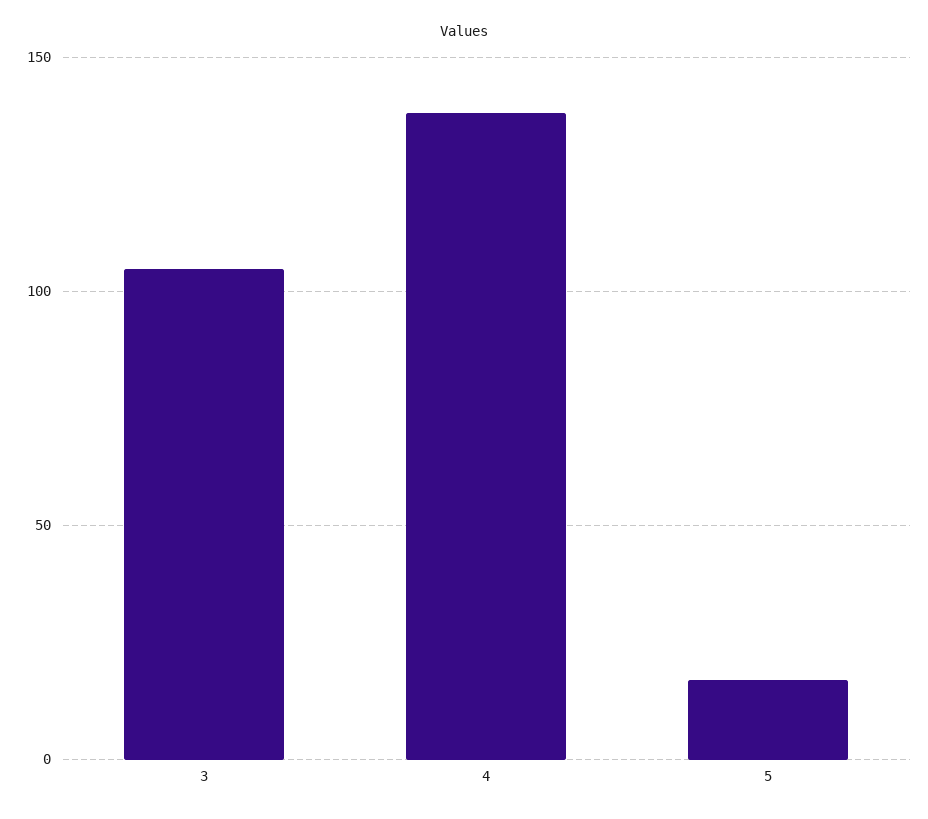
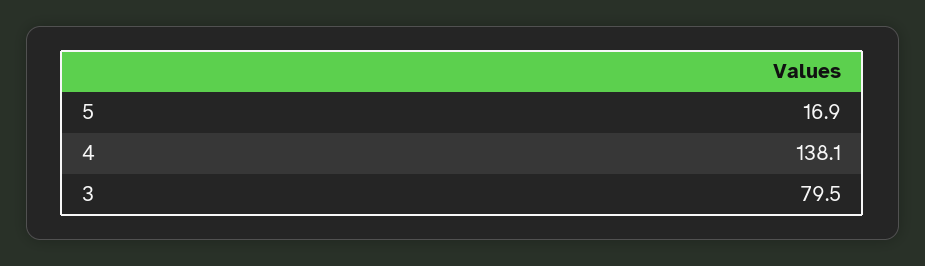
3: 105 -> 79.5

